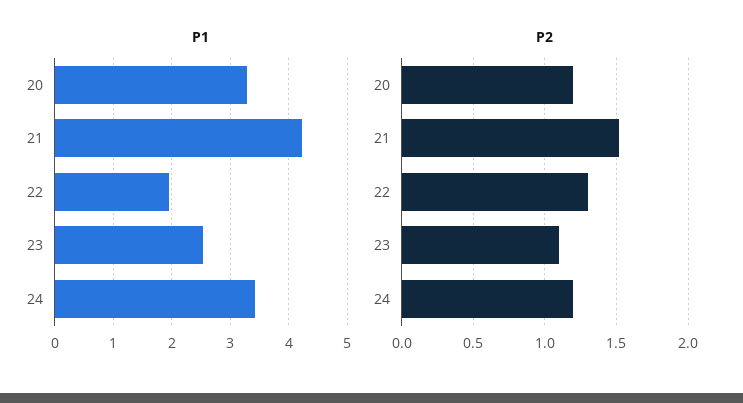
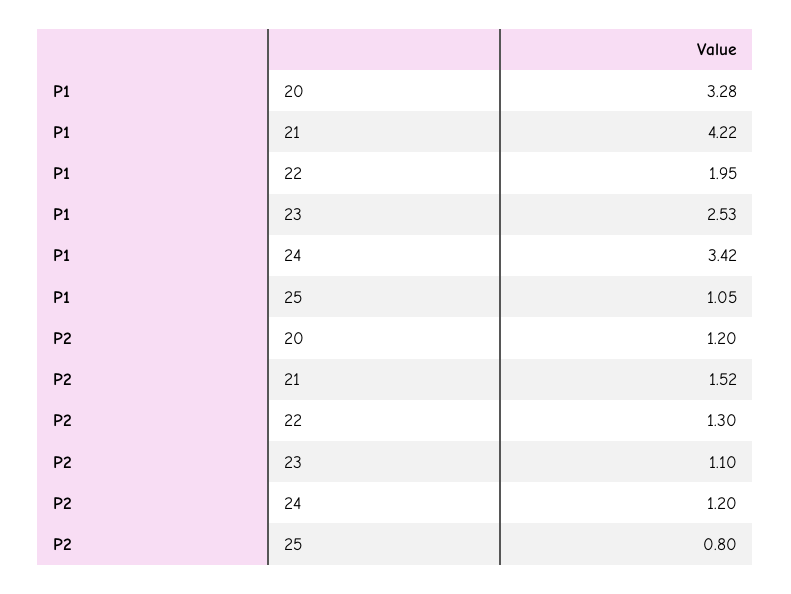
P1, 25: none -> 1.05
P2, 25: none -> 0.8

